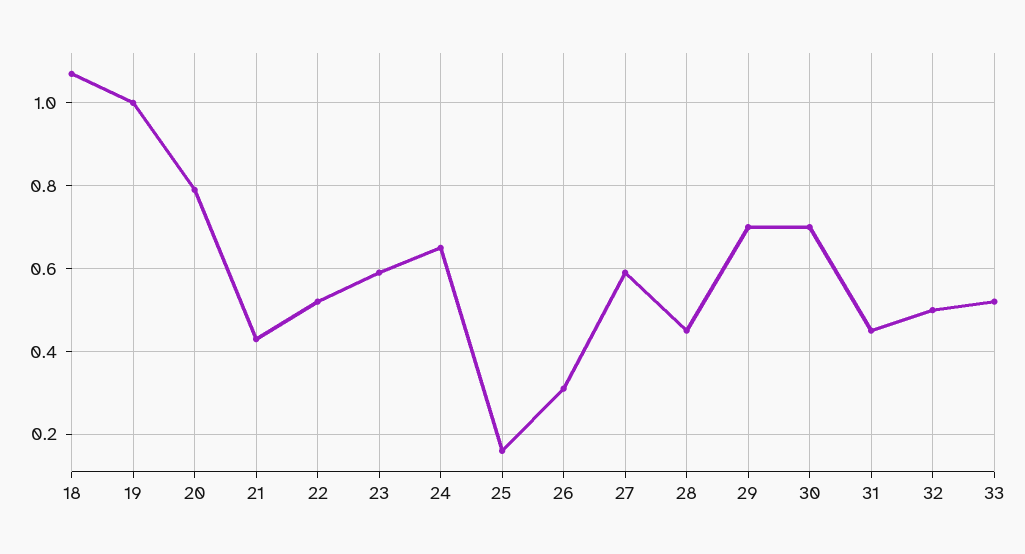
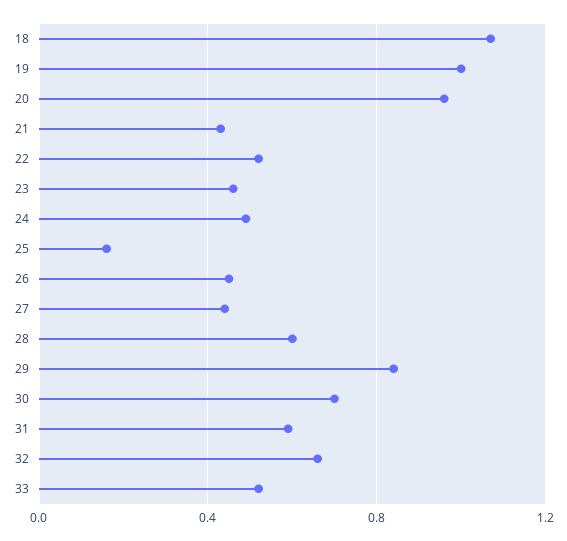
20: 0.8 -> 0.95
23: 0.6 -> 0.45
24: 0.65 -> 0.5
26: 0.3 -> 0.45
27: 0.6 -> 0.45
28: 0.45 -> 0.6
29: 0.7 -> 0.85
31: 0.45 -> 0.6
32: 0.5 -> 0.65

